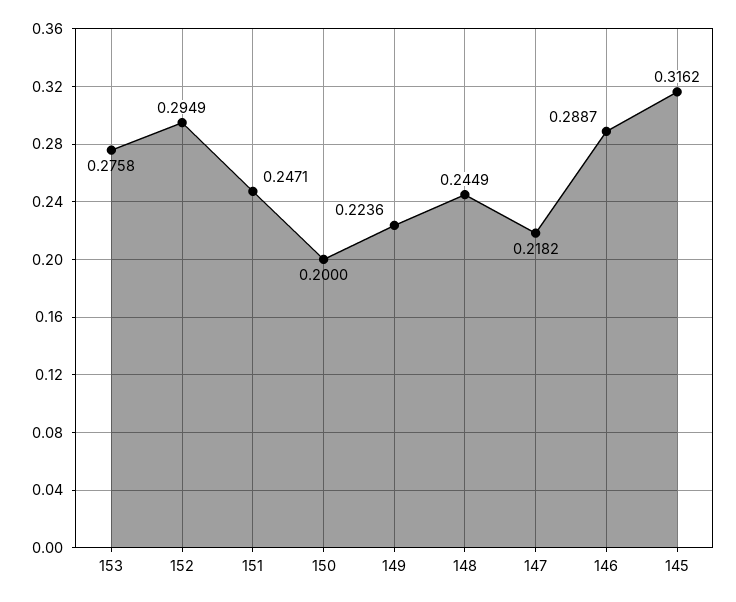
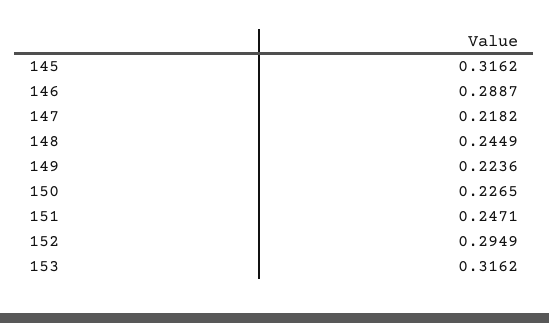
153: 0.2758 -> 0.3162
150: 0.2 -> 0.2265

